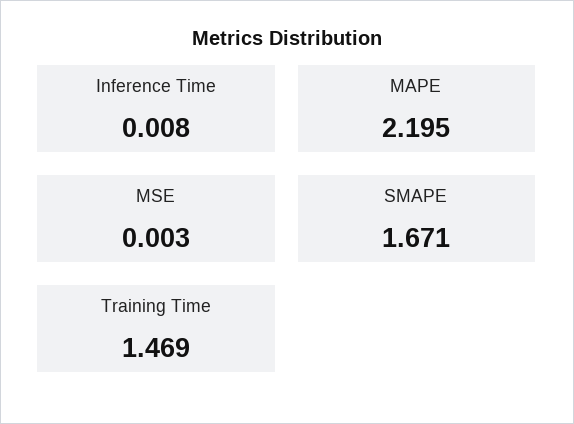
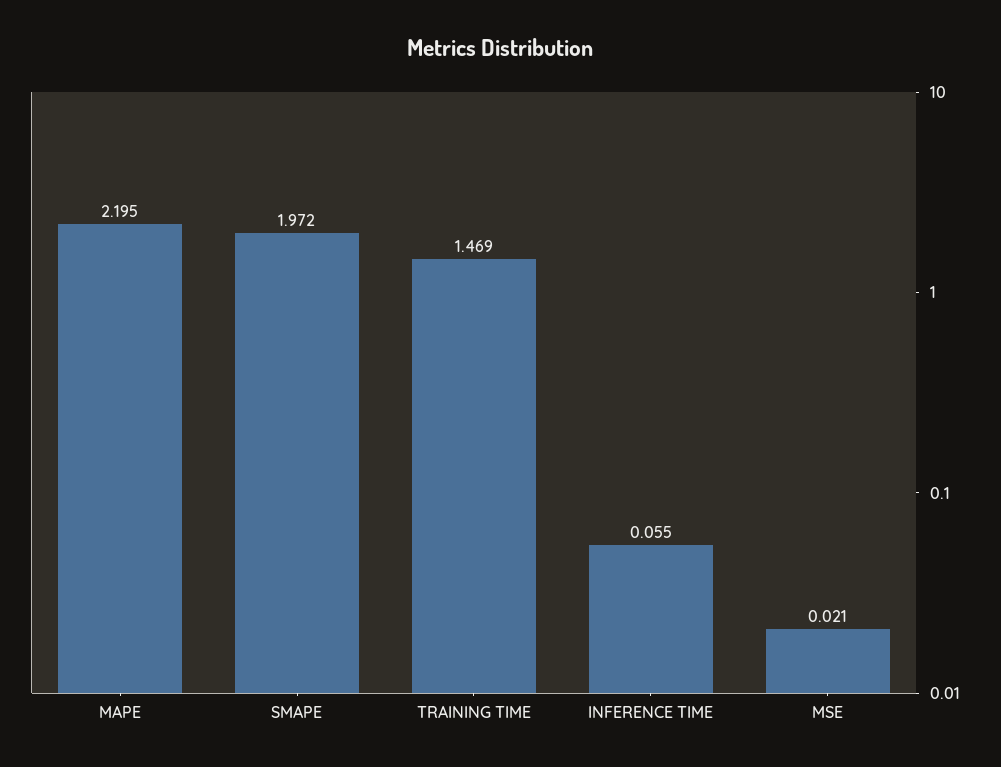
Inference Time: 0.008 -> 0.055
MSE: 0.003 -> 0.021
SMAPE: 1.671 -> 1.972

